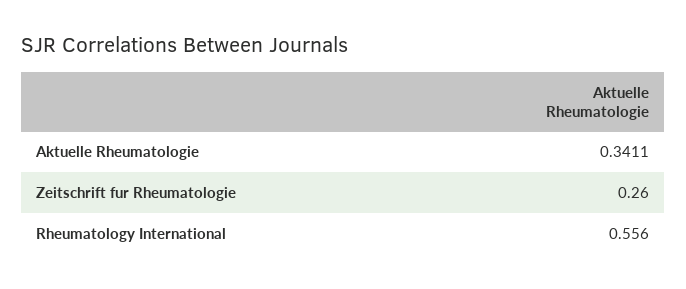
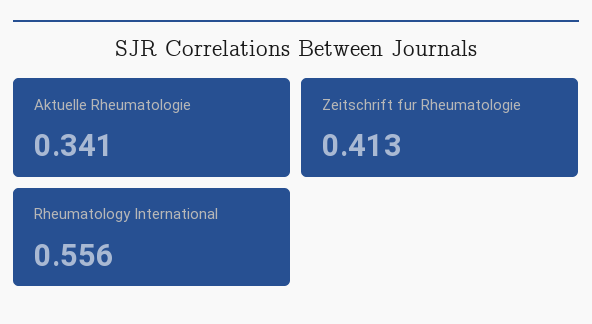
Zeitschrift fur Rheumatologie: 0.26 -> 0.413

